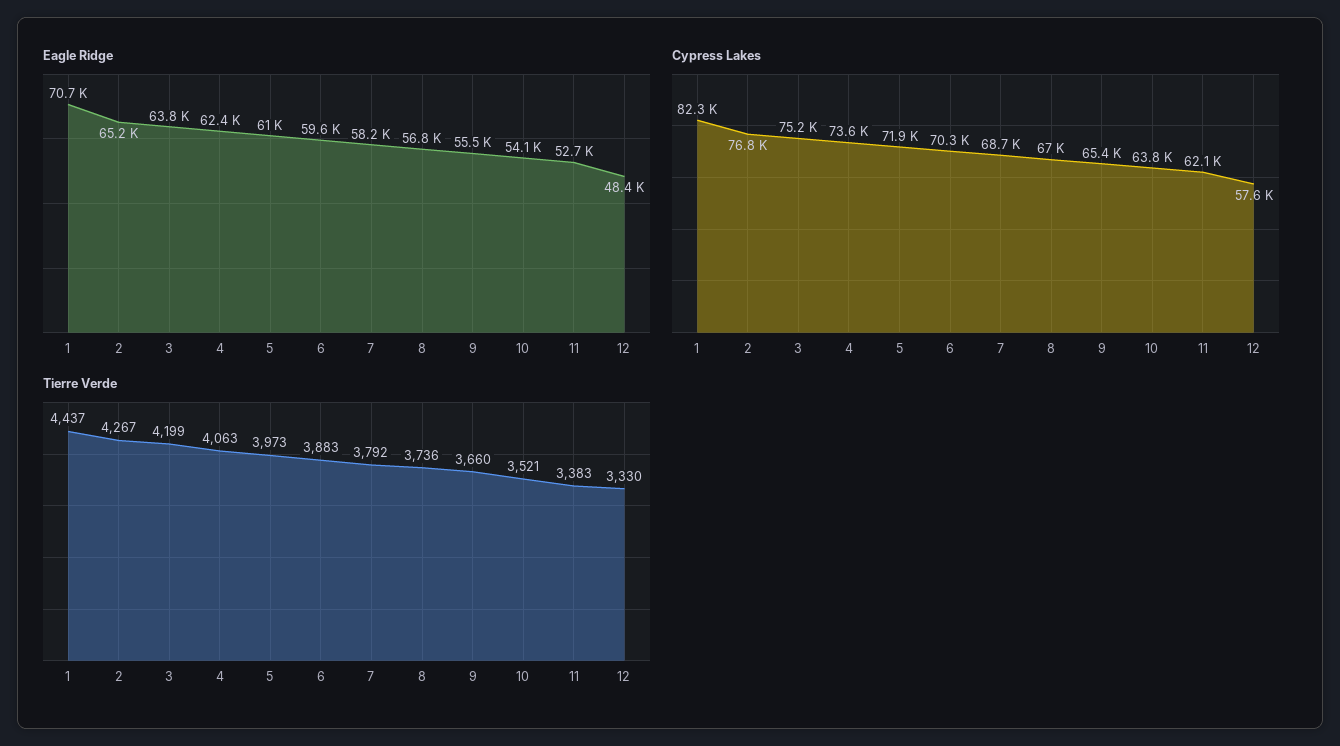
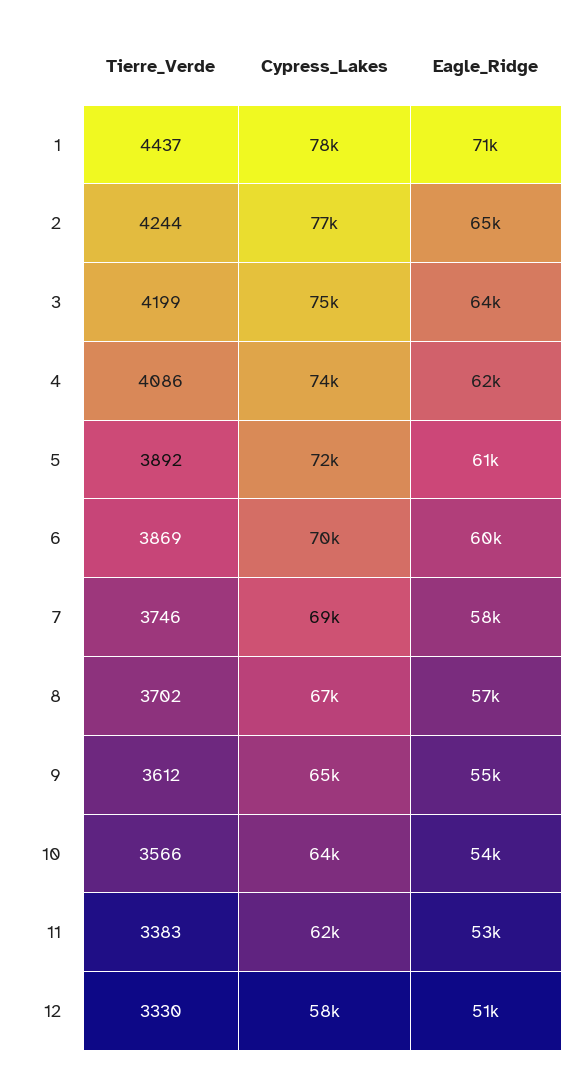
Eagle Ridge, 12: 48400 -> 51000
Cypress Lakes, 1: 82300 -> 78000
Tierre Verde, 2: 4267 -> 4244
Tierre Verde, 4: 4063 -> 4086
Tierre Verde, 5: 3973 -> 3892
Tierre Verde, 6: 3883 -> 3869
Tierre Verde, 7: 3792 -> 3746
Tierre Verde, 8: 3736 -> 3702
Tierre Verde, 9: 3660 -> 3612
Tierre Verde, 10: 3521 -> 3566

